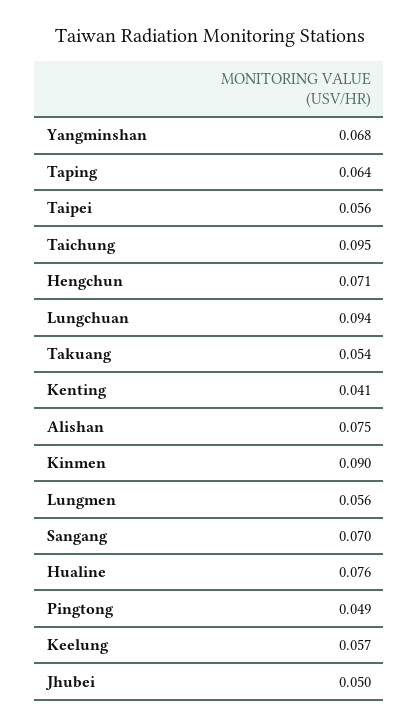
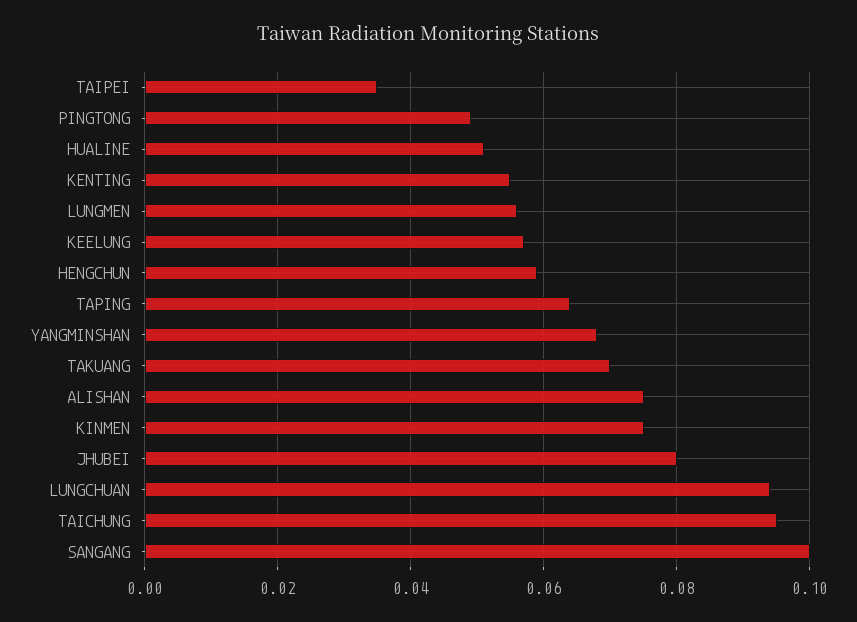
Taipei: 0.056 -> 0.035
Hengchun: 0.071 -> 0.06
Takuang: 0.054 -> 0.07
Kenting: 0.041 -> 0.055
Kinmen: 0.09 -> 0.075
Sangang: 0.07 -> 0.1
Hualine: 0.076 -> 0.05
Jhubei: 0.05 -> 0.08

